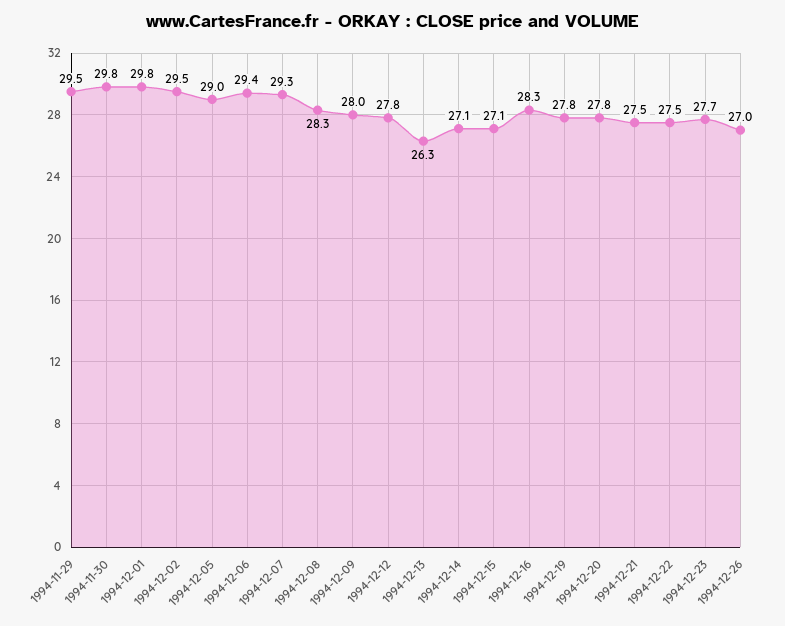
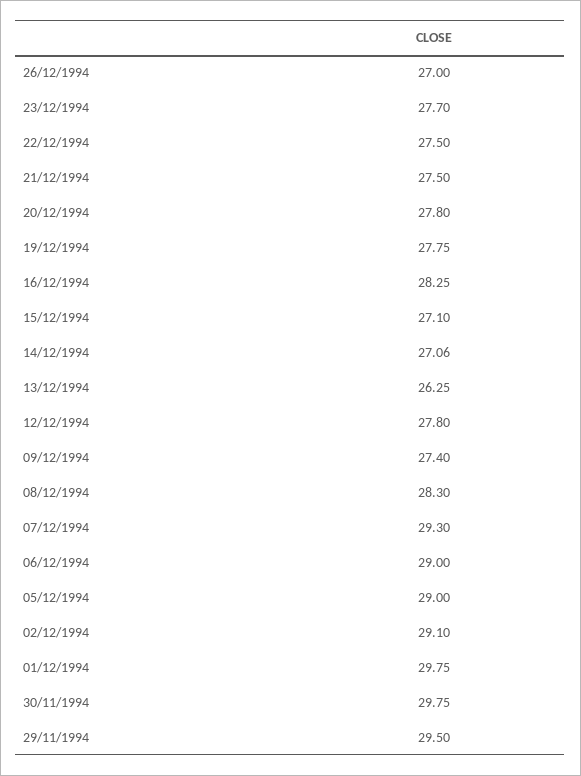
1994-12-02: 29.5 -> 29.1
1994-12-06: 29.4 -> 29
1994-12-09: 28 -> 27.4

